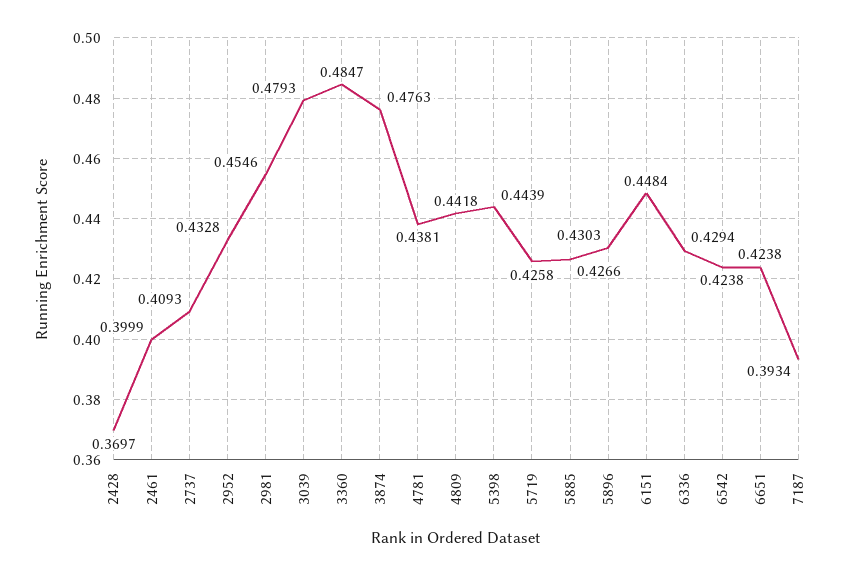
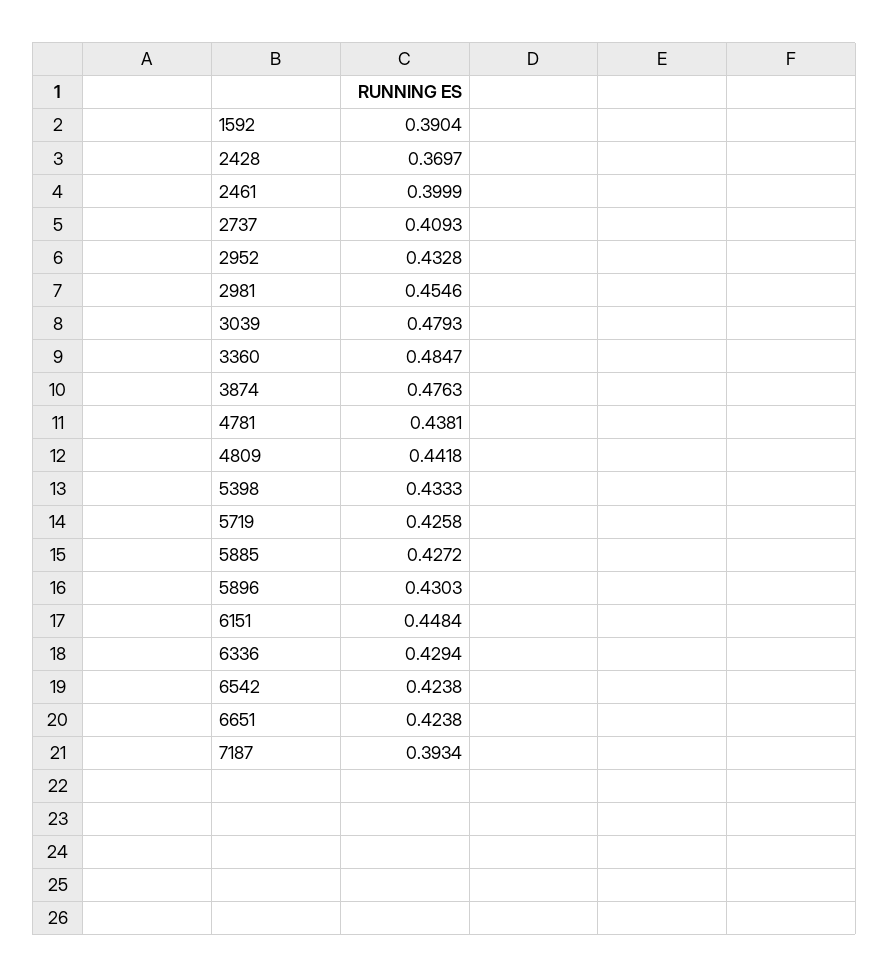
5398: 0.4439 -> 0.4333
5885: 0.4266 -> 0.4272
1592: none -> 0.3904

